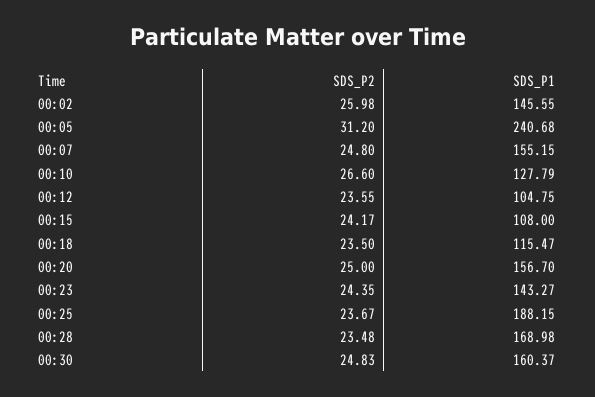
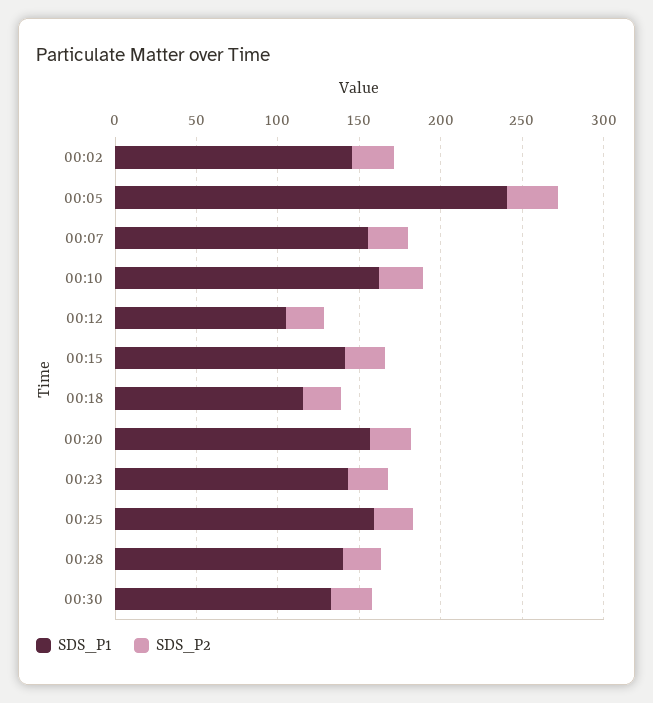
SDS_P1, 00:10: 127.79 -> 160
SDS_P1, 00:15: 108 -> 140
SDS_P1, 00:25: 188.15 -> 160
SDS_P1, 00:28: 168.98 -> 140
SDS_P1, 00:30: 160.37 -> 130

